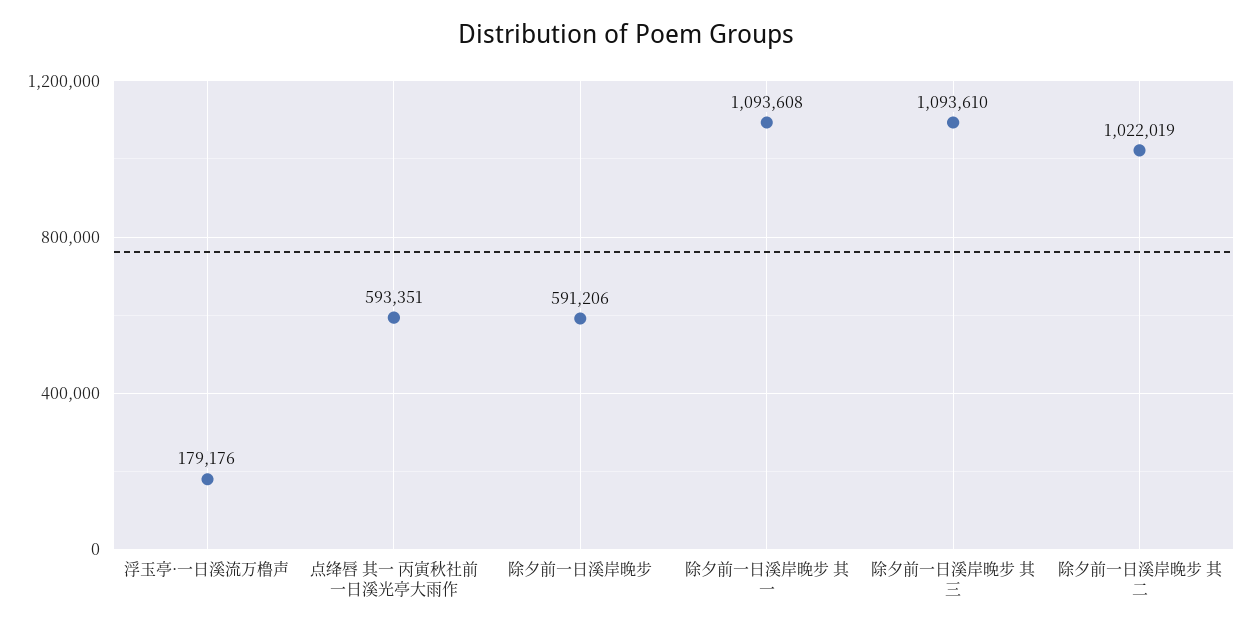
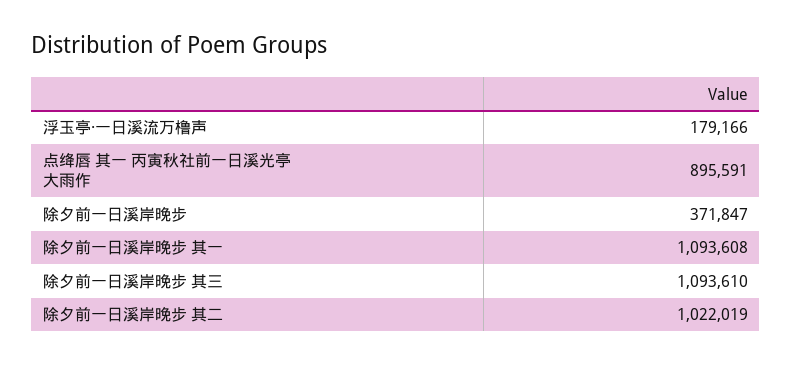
浮玉亭·一日溪流万橹声: 179176 -> 179166
点绛唇 其一 丙寅秋社前一日溪光亭大雨作: 593351 -> 895591
除夕前一日溪岸晚步: 591206 -> 371847

